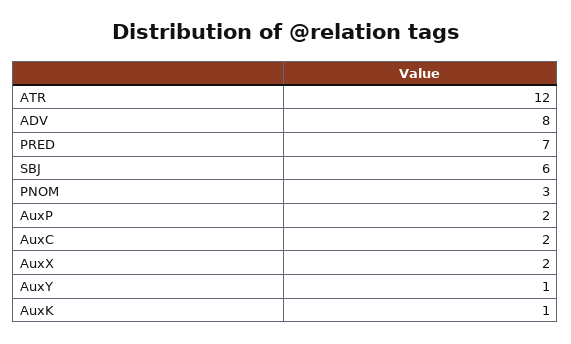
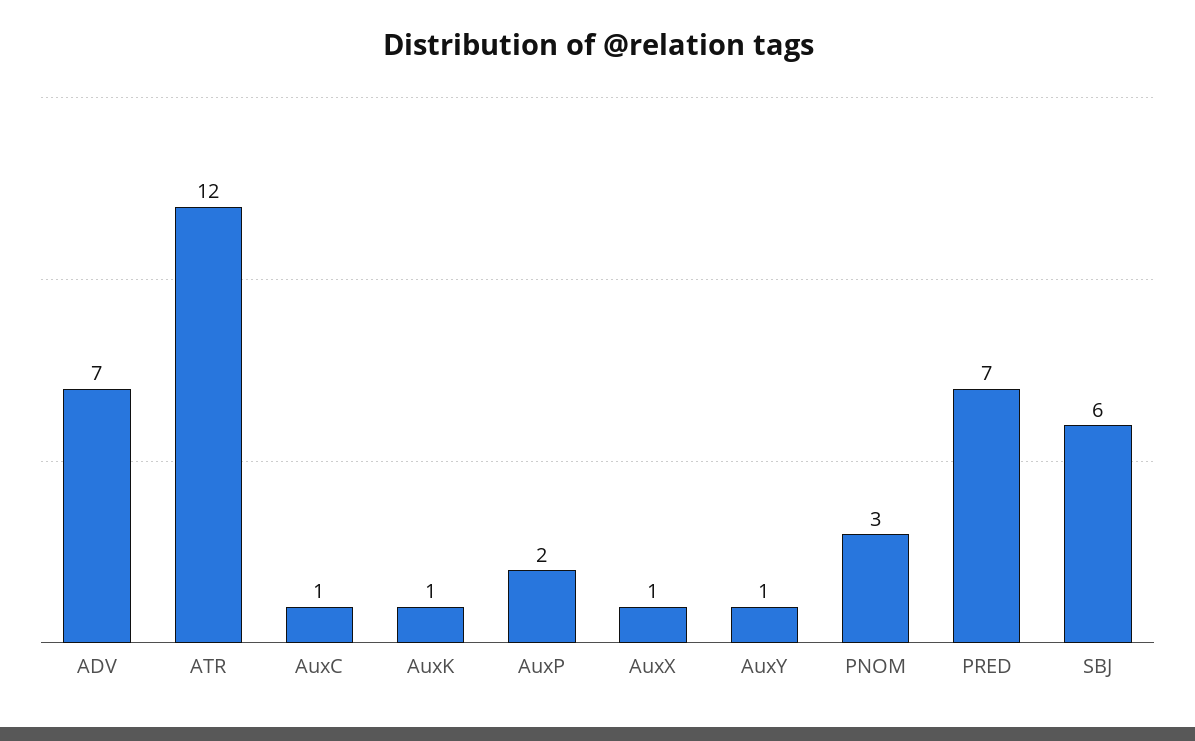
ADV: 8 -> 7
AuxC: 2 -> 1
AuxX: 2 -> 1

